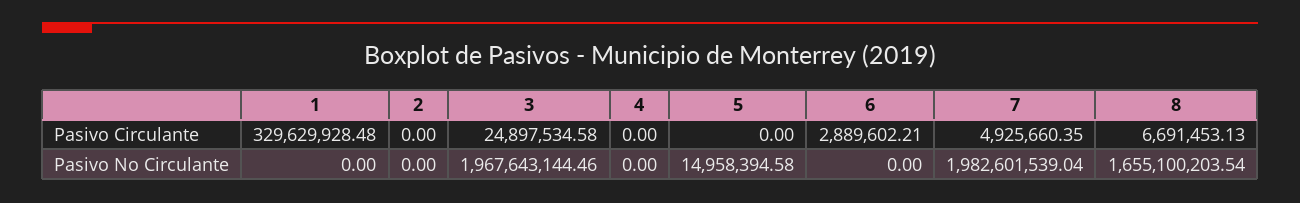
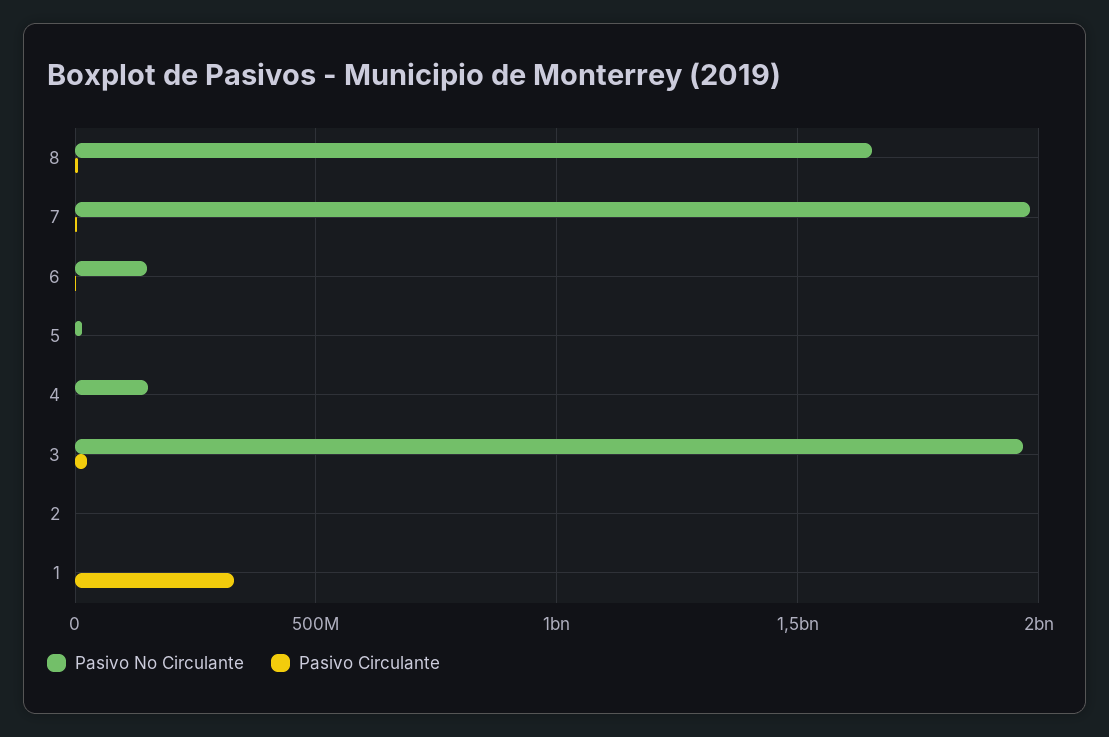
Pasivo No Circulante, 4: 0 -> 150000000
Pasivo No Circulante, 6: 0 -> 150000000

